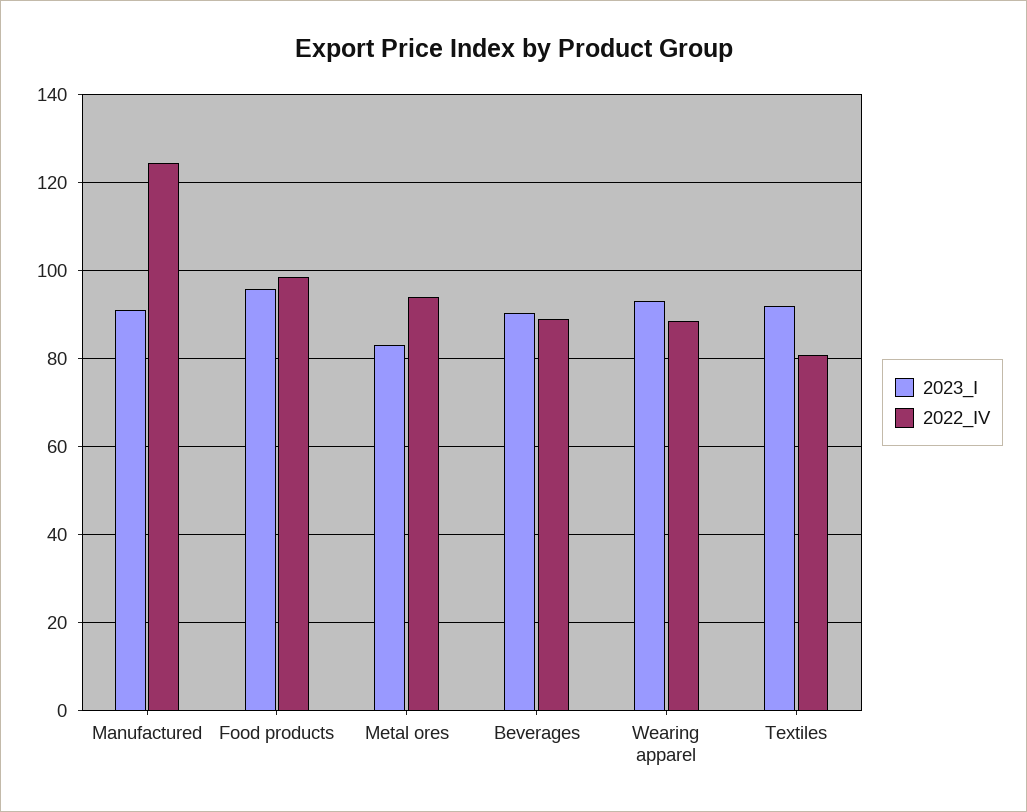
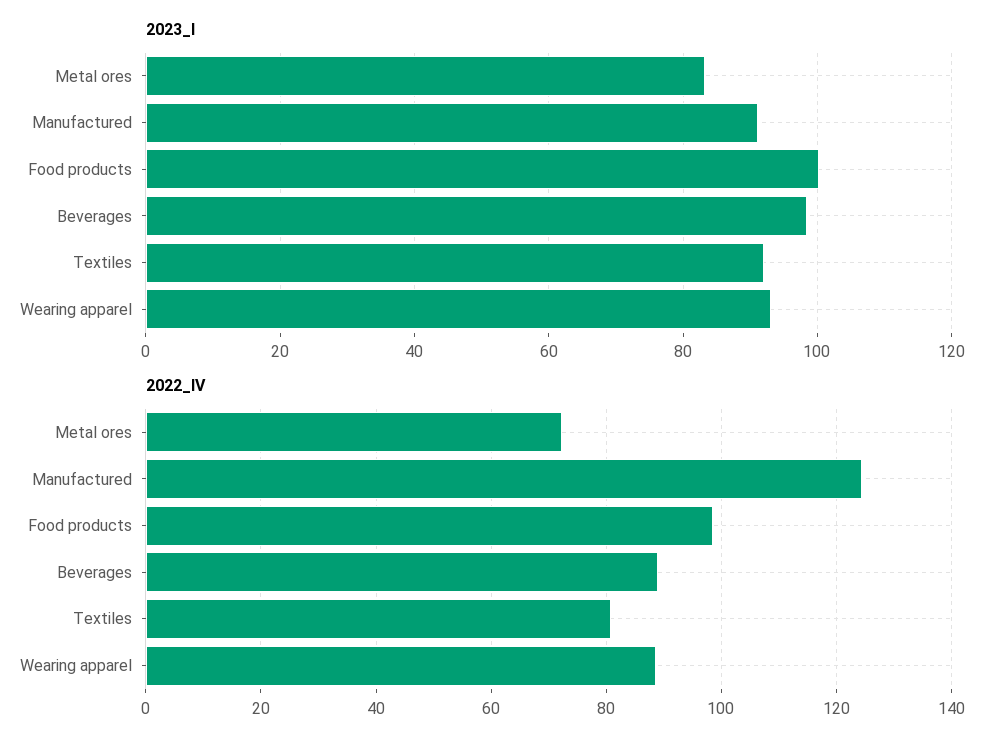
2023_I, Food products: 96 -> 100
2022_IV, Metal ores: 94 -> 72
2023_I, Beverages: 90 -> 98

